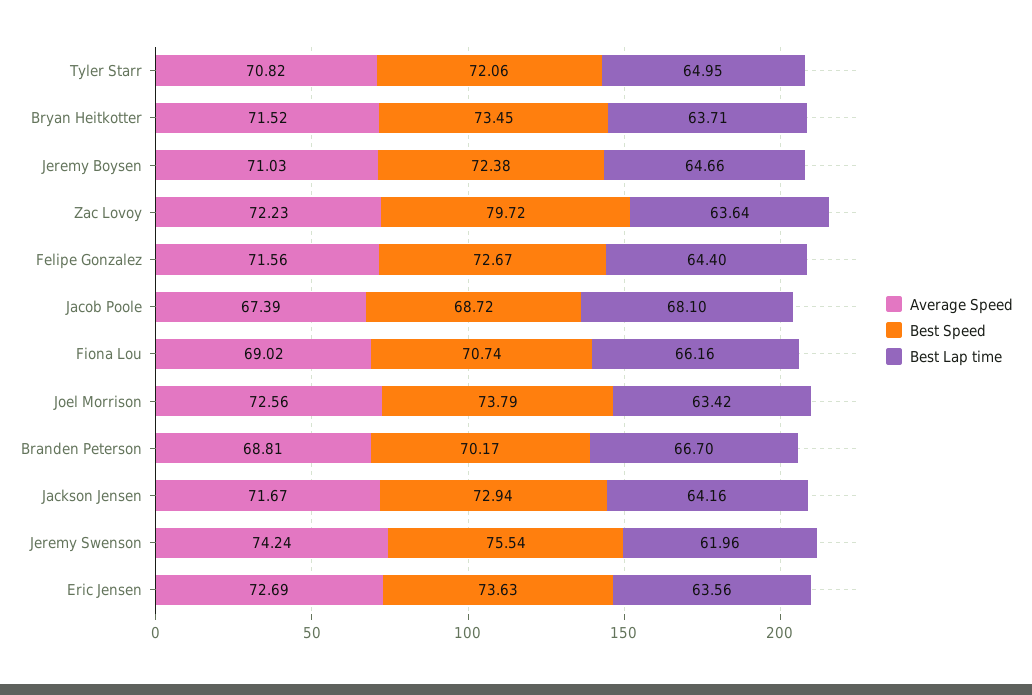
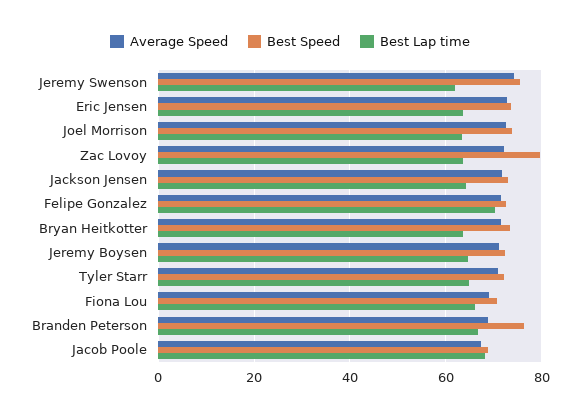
Best Lap time, Felipe Gonzalez: 64.4 -> 70
Best Speed, Branden Peterson: 70.17 -> 76

